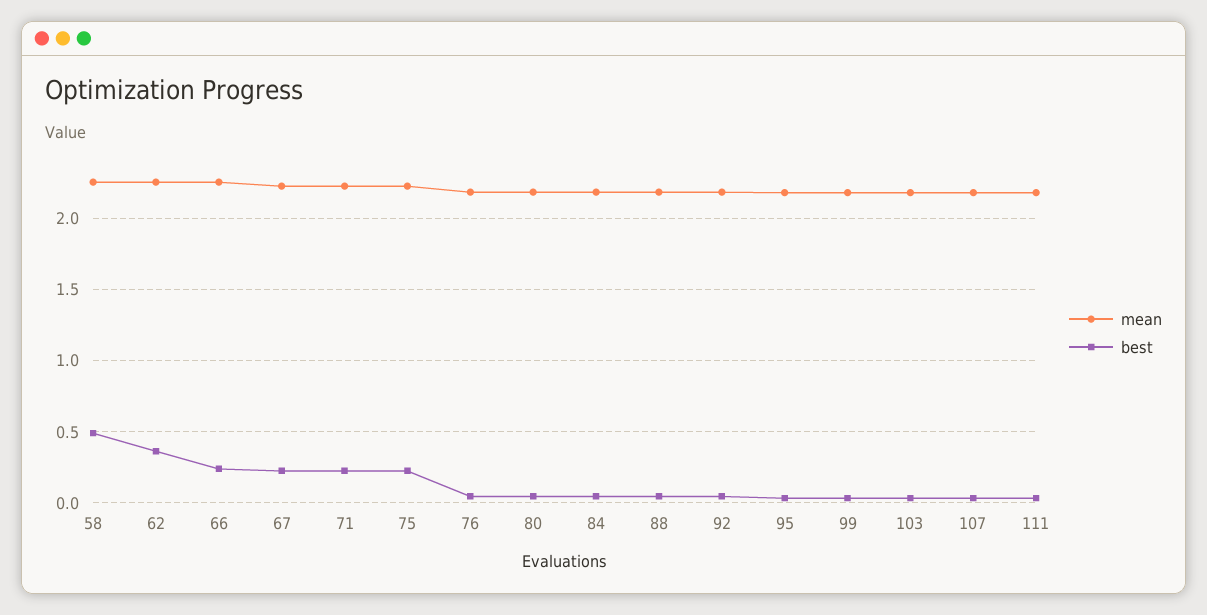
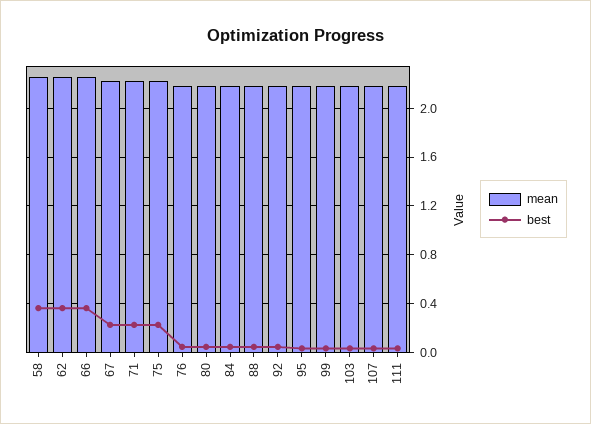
best, 58: 0.5 -> 0.35
best, 66: 0.25 -> 0.35

